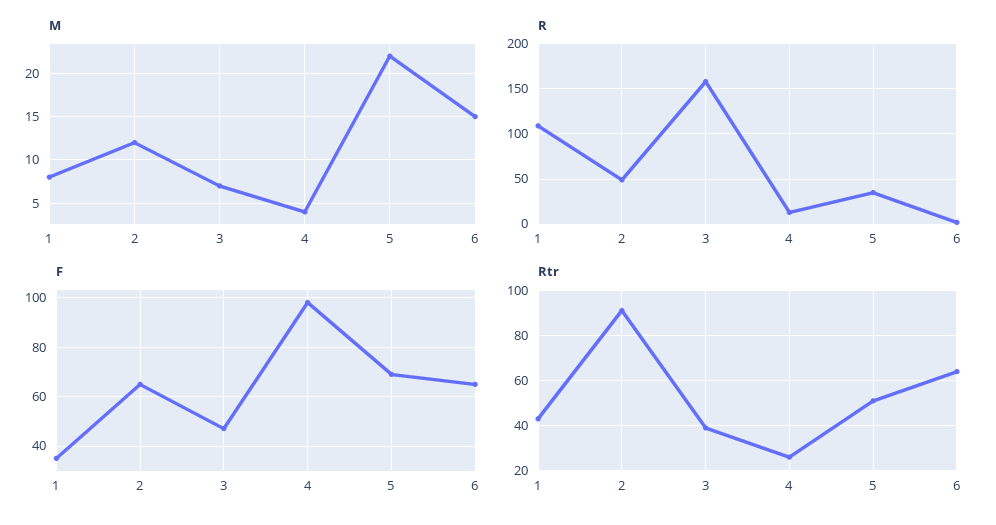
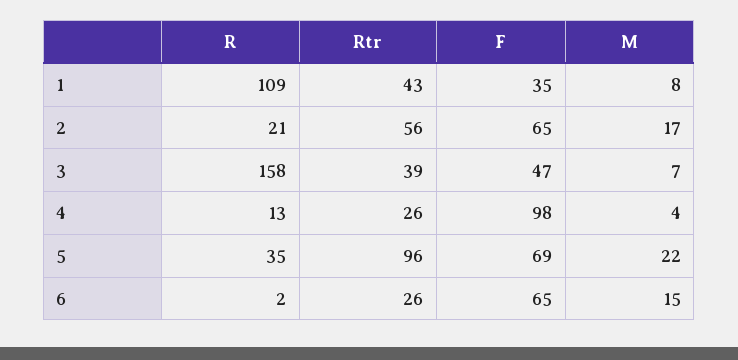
M, 2: 12 -> 17
R, 2: 50 -> 21
Rtr, 2: 90 -> 56
Rtr, 5: 50 -> 96
Rtr, 6: 65 -> 26

